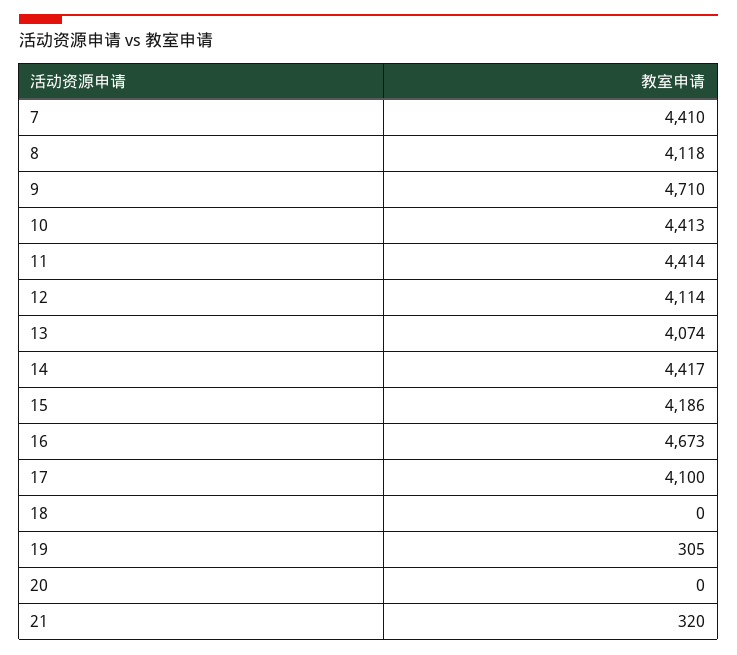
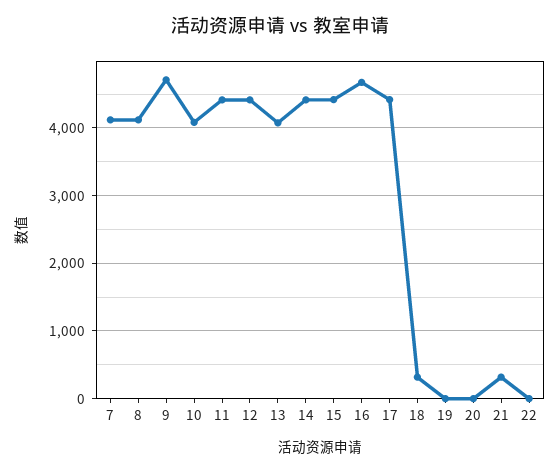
7: 4410 -> 4100
10: 4413 -> 4100
12: 4114 -> 4400
15: 4186 -> 4400
17: 4100 -> 4400
18: 0 -> 300
19: 305 -> 0
22: none -> 0

